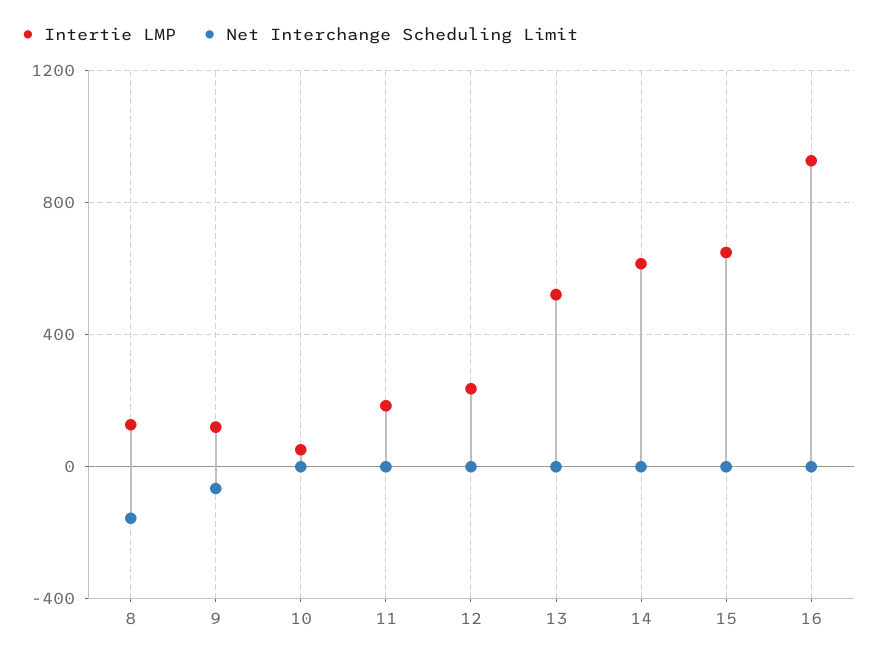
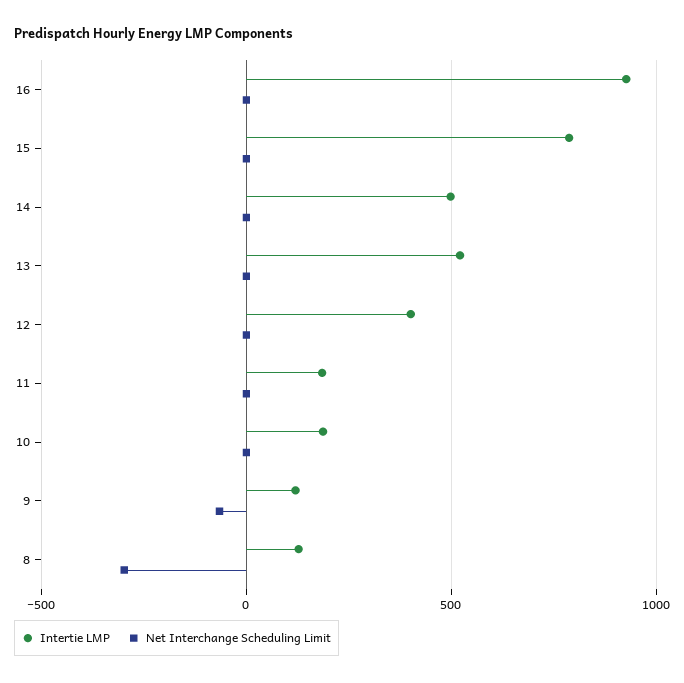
Net Interchange Scheduling Limit, 8: -150 -> -300
Intertie LMP, 10: 50 -> 200
Intertie LMP, 12: 250 -> 400
Intertie LMP, 14: 600 -> 500
Intertie LMP, 15: 650 -> 800

